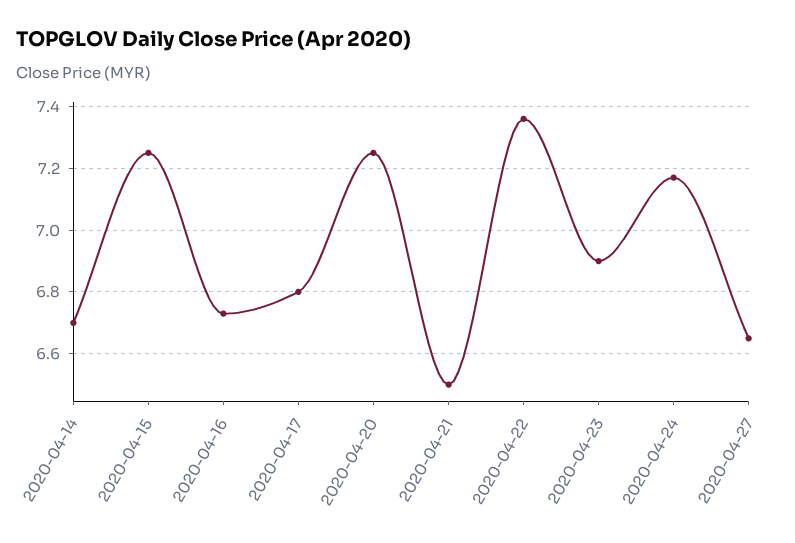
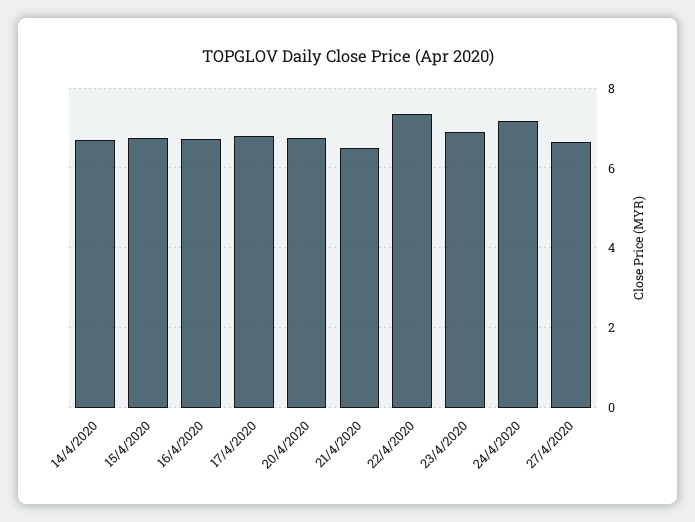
2020-04-15: 7.25 -> 6.8
2020-04-20: 7.25 -> 6.8

